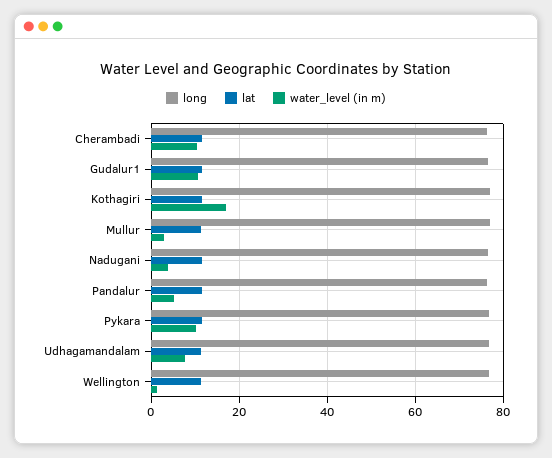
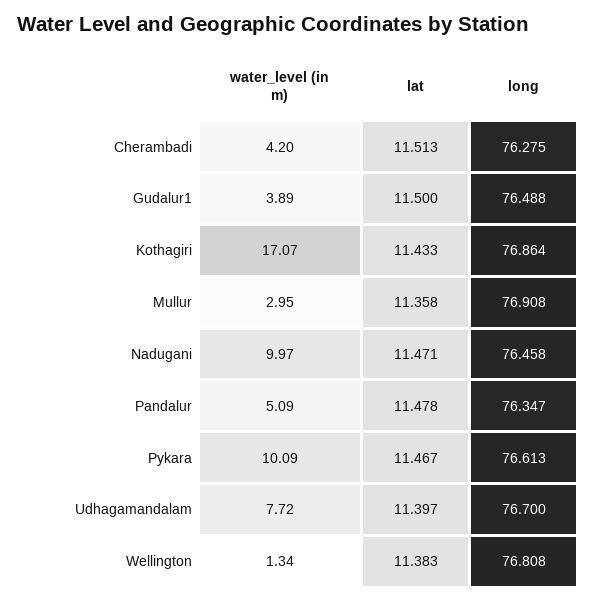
water_level (in m), Cherambadi: 10 -> 4.2
water_level (in m), Gudalur1: 10 -> 3.89
water_level (in m), Nadugani: 4 -> 9.97

